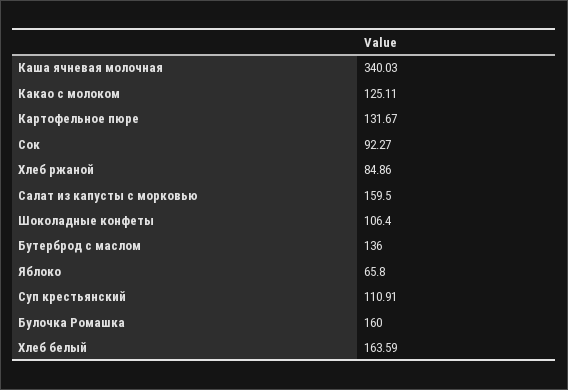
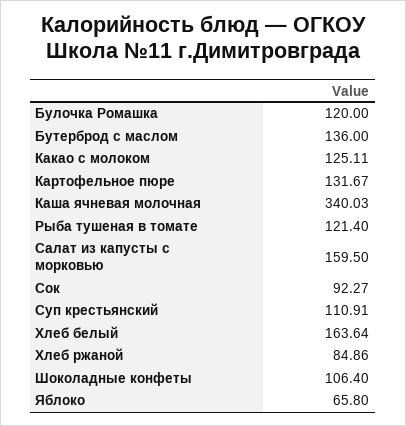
Булочка Ромашка: 160 -> 120
Хлеб белый: 163.59 -> 163.64
Рыба тушеная в томате: none -> 121.4

